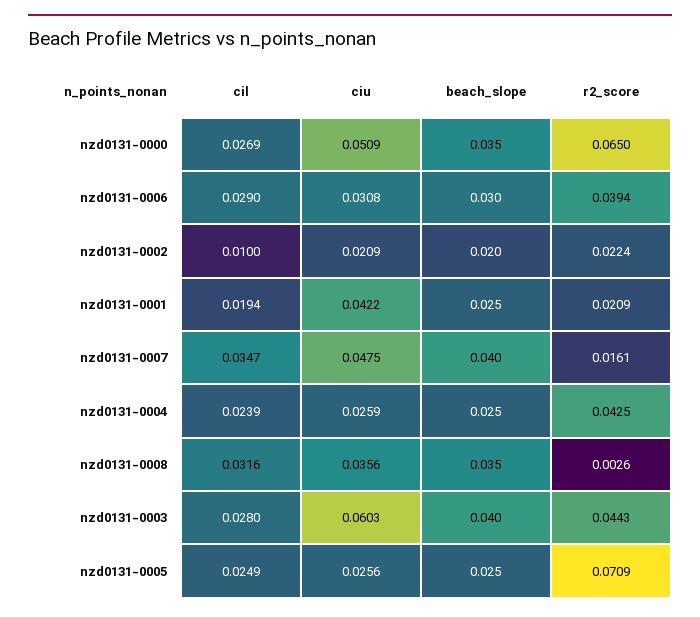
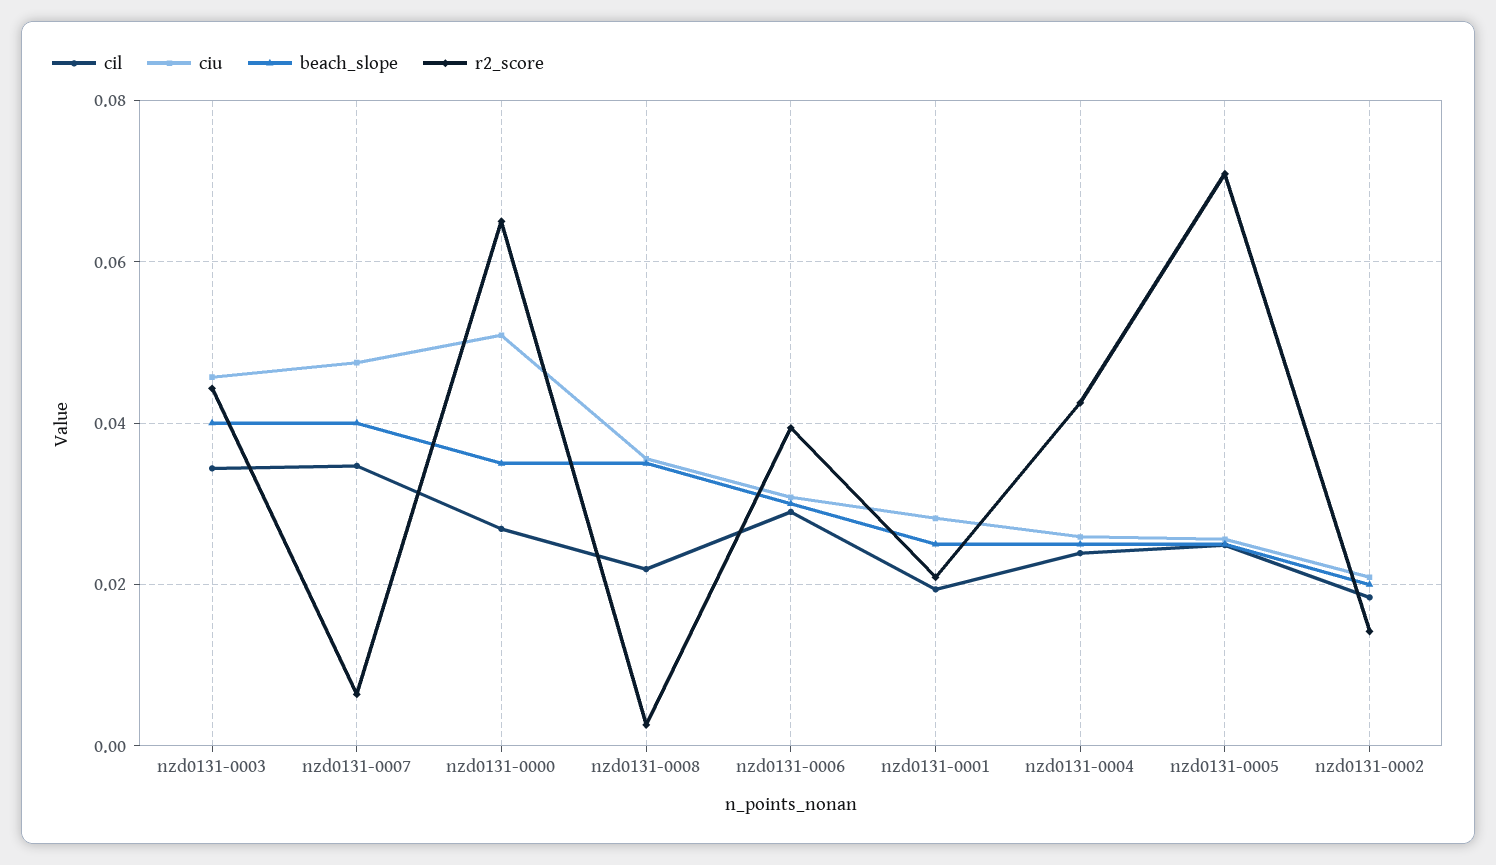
cil, nzd0131-0002: 0.01 -> 0.018
r2_score, nzd0131-0002: 0.0224 -> 0.014
ciu, nzd0131-0001: 0.0422 -> 0.028
r2_score, nzd0131-0007: 0.0161 -> 0.006
cil, nzd0131-0008: 0.0316 -> 0.022
cil, nzd0131-0003: 0.028 -> 0.034
ciu, nzd0131-0003: 0.0603 -> 0.046

